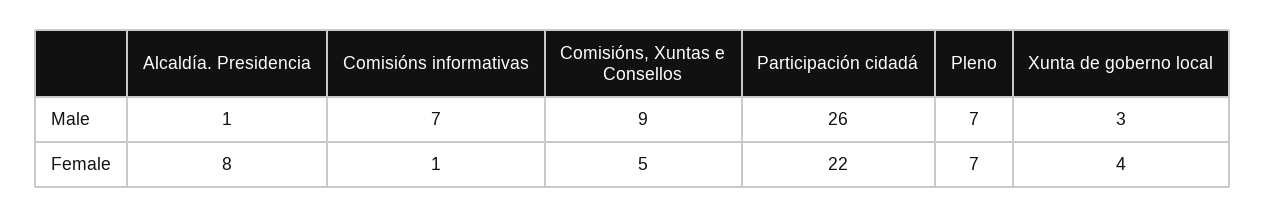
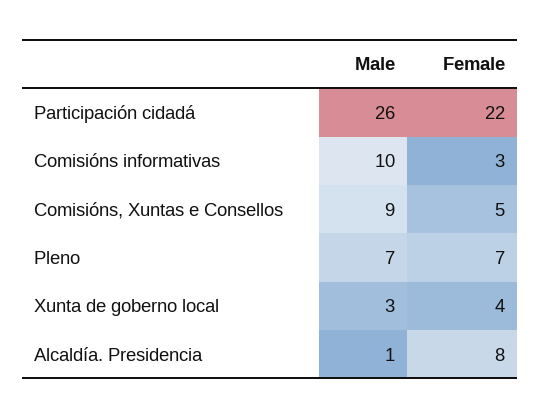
Comisións informativas, Male: 7 -> 10
Comisións informativas, Female: 1 -> 3

